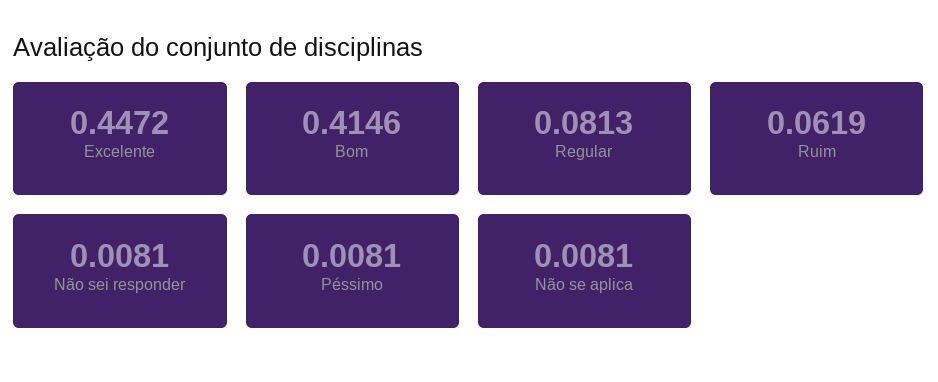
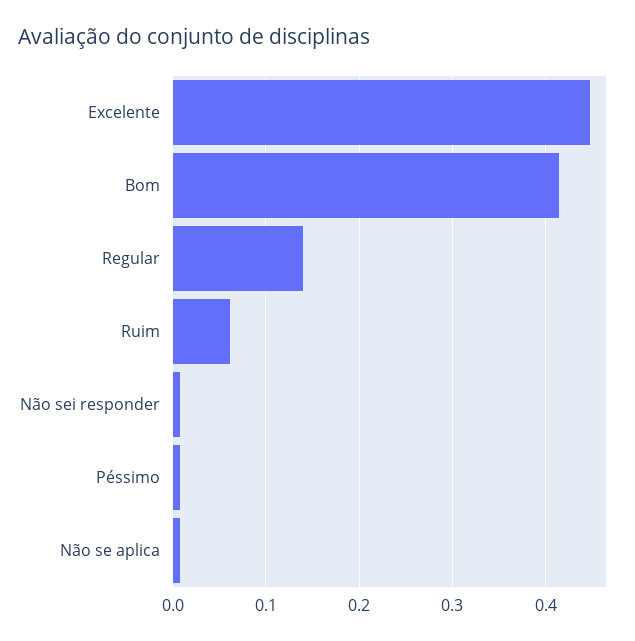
Regular: 0.0813 -> 0.14

